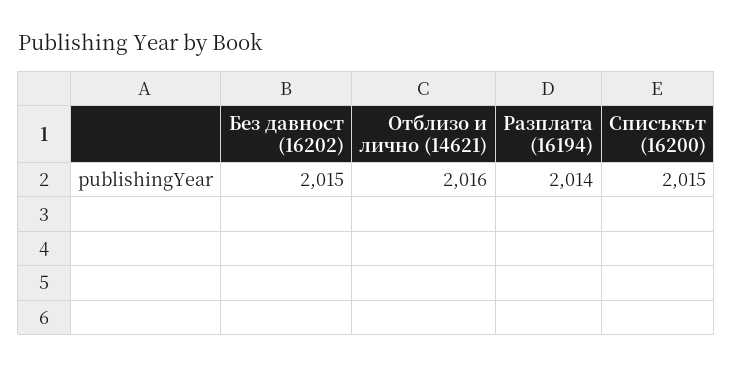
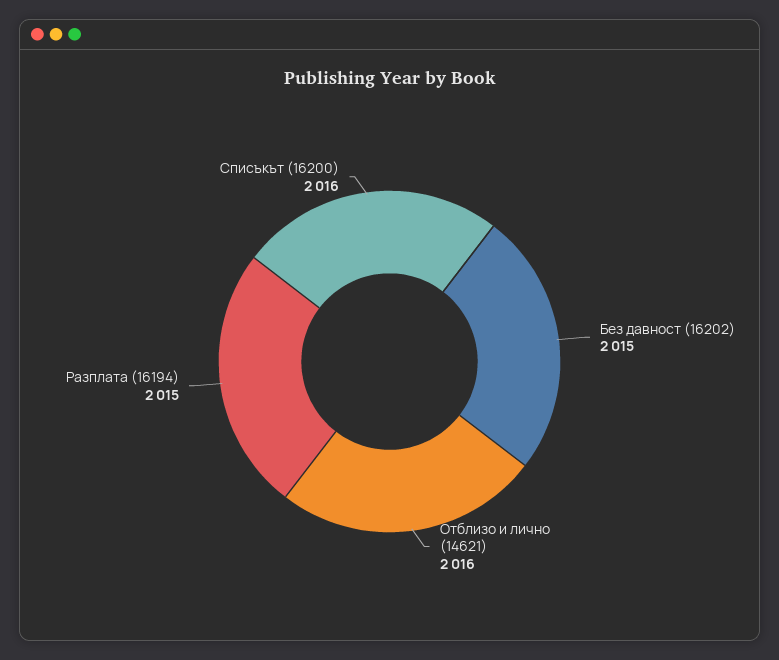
Разплата (16194): 2014 -> 2015
Списъкът (16200): 2015 -> 2016

